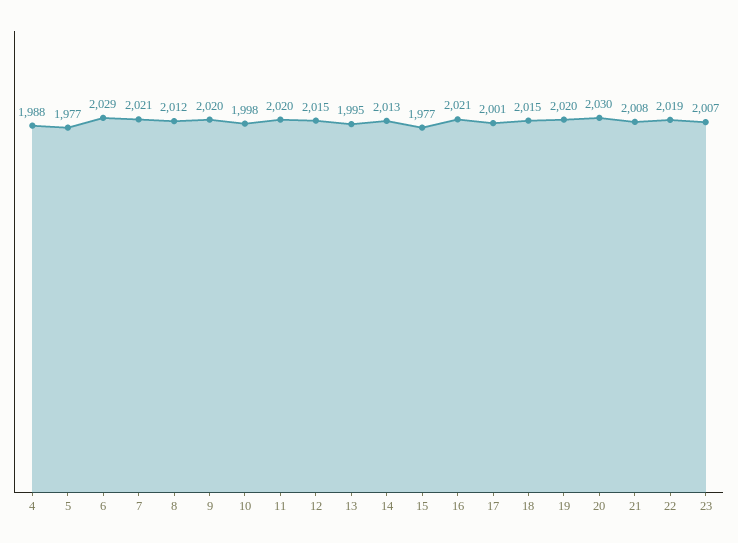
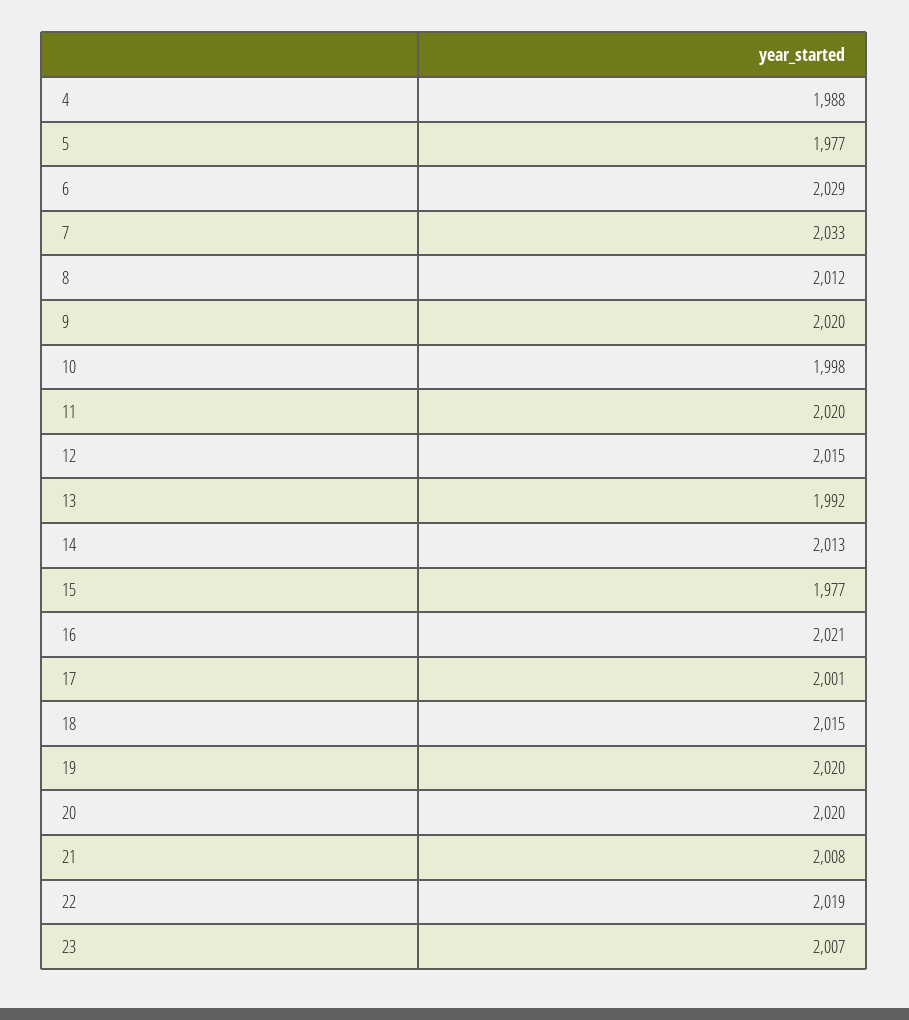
7: 2021 -> 2033
13: 1995 -> 1992
20: 2030 -> 2020

